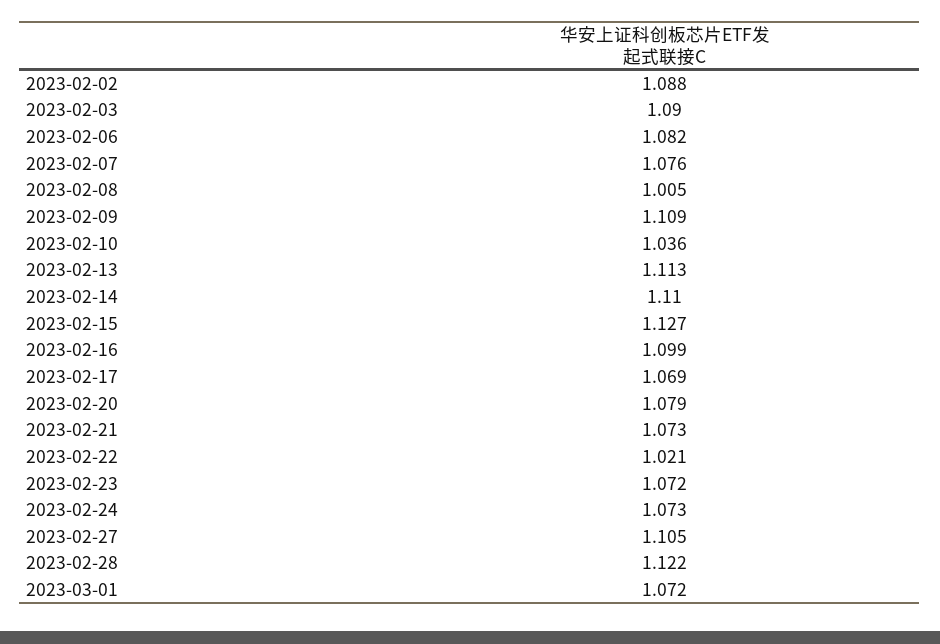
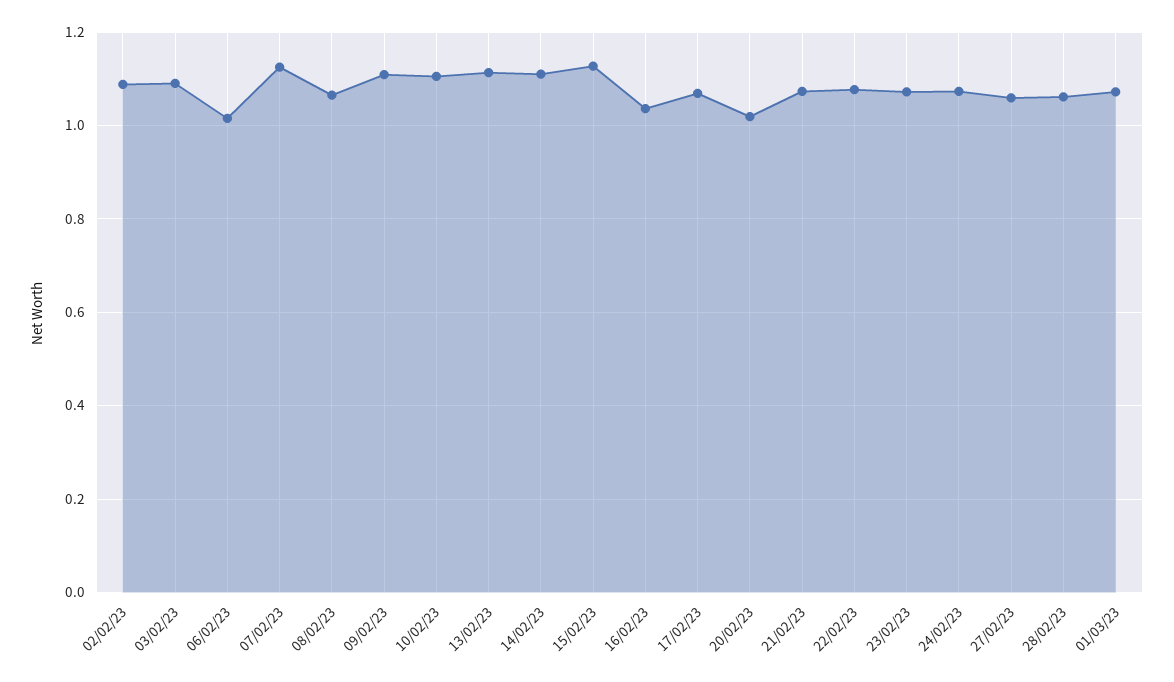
2023-02-06: 1.082 -> 1.02
2023-02-07: 1.076 -> 1.12
2023-02-08: 1.005 -> 1.06
2023-02-10: 1.036 -> 1.1
2023-02-16: 1.099 -> 1.04
2023-02-20: 1.079 -> 1.02
2023-02-22: 1.021 -> 1.08
2023-02-27: 1.105 -> 1.06
2023-02-28: 1.122 -> 1.06

